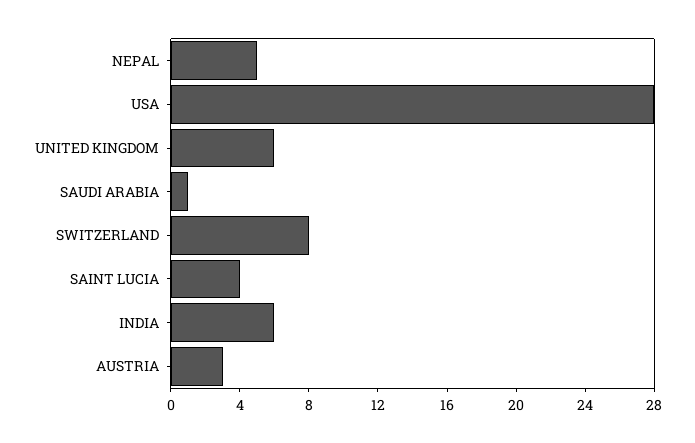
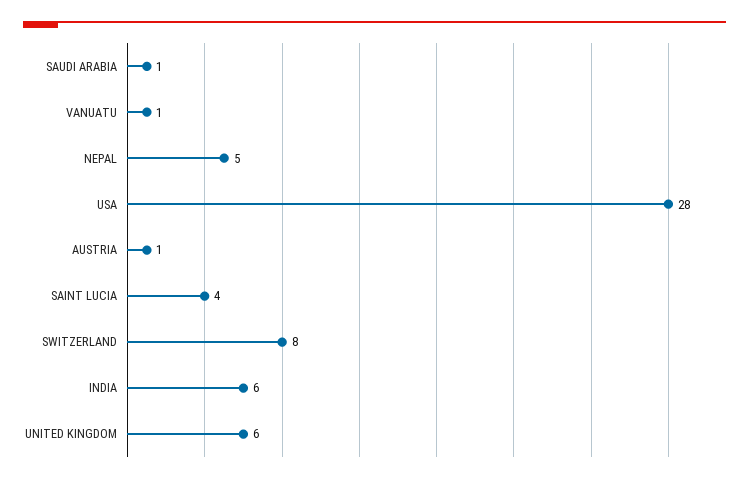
AUSTRIA: 3 -> 1
VANUATU: none -> 1

